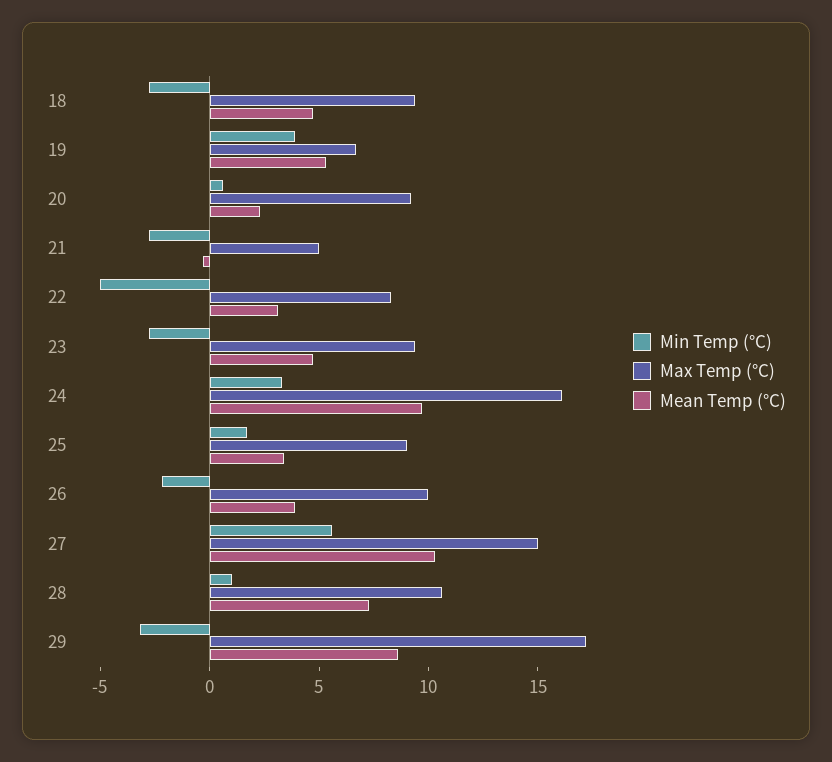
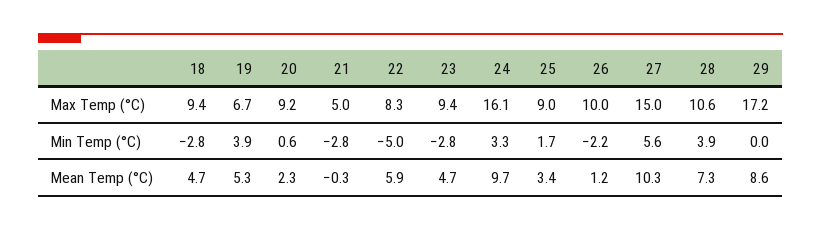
Mean Temp (°C), 22: 3 -> 5.9
Mean Temp (°C), 26: 4 -> 1.2
Min Temp (°C), 28: 1 -> 3.9
Min Temp (°C), 29: -3 -> 0

